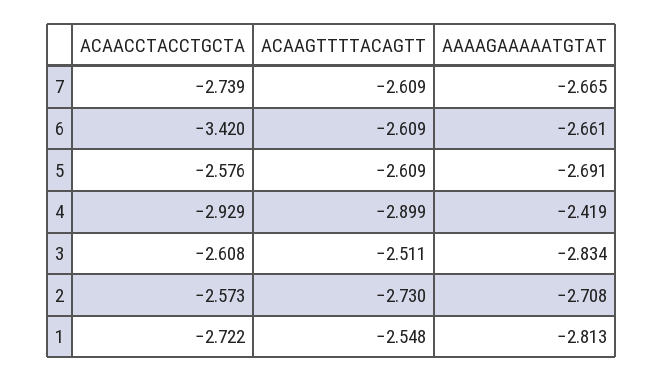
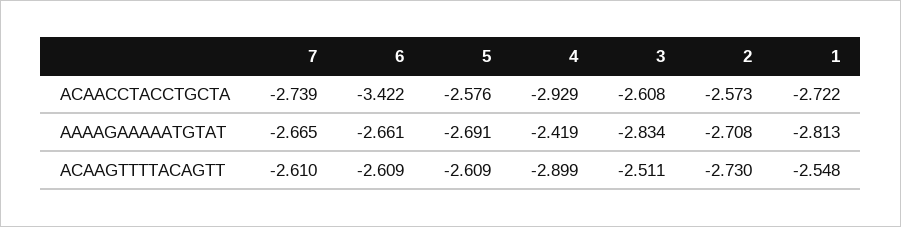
ACAAGTTTTACAGTT, 7: -2.609 -> -2.61
ACAACCTACCTGCTA, 6: -3.42 -> -3.422

